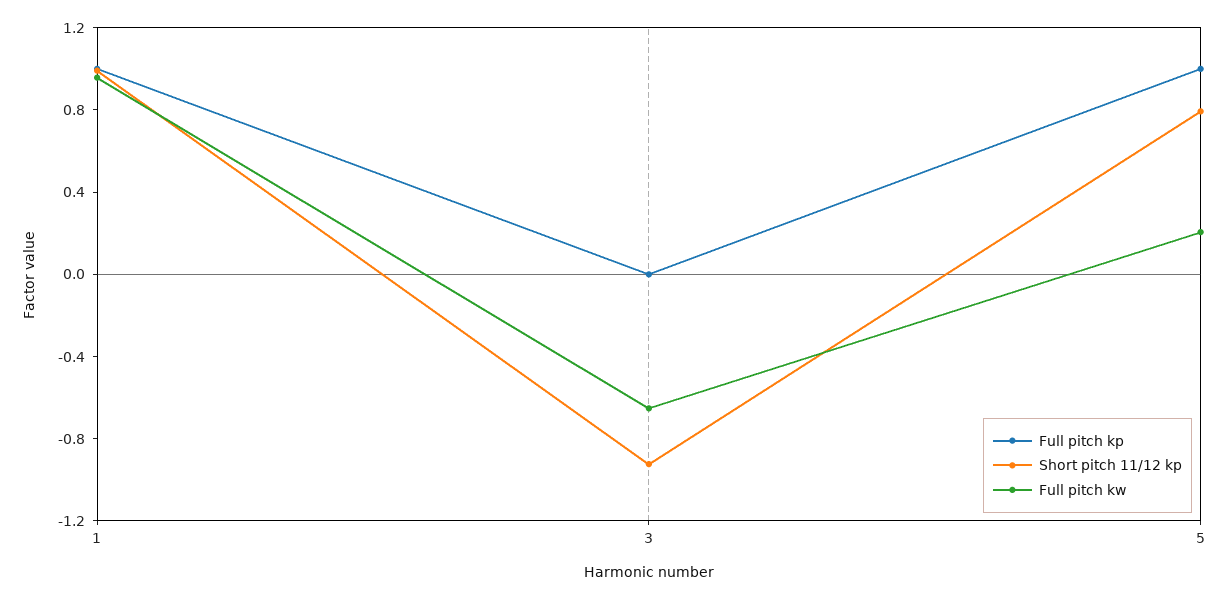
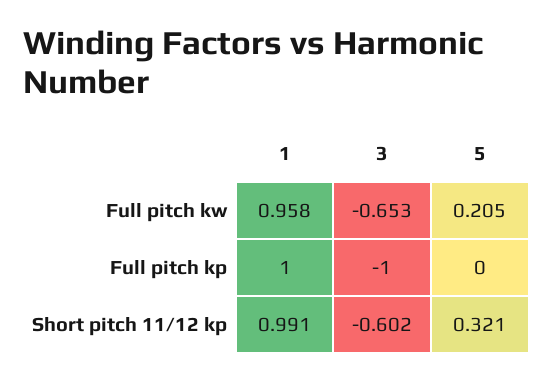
Full pitch kp, 3: 0 -> -1
Short pitch 11/12 kp, 3: -0.9 -> -0.602
Full pitch kp, 5: 1 -> 0
Short pitch 11/12 kp, 5: 0.8 -> 0.321

